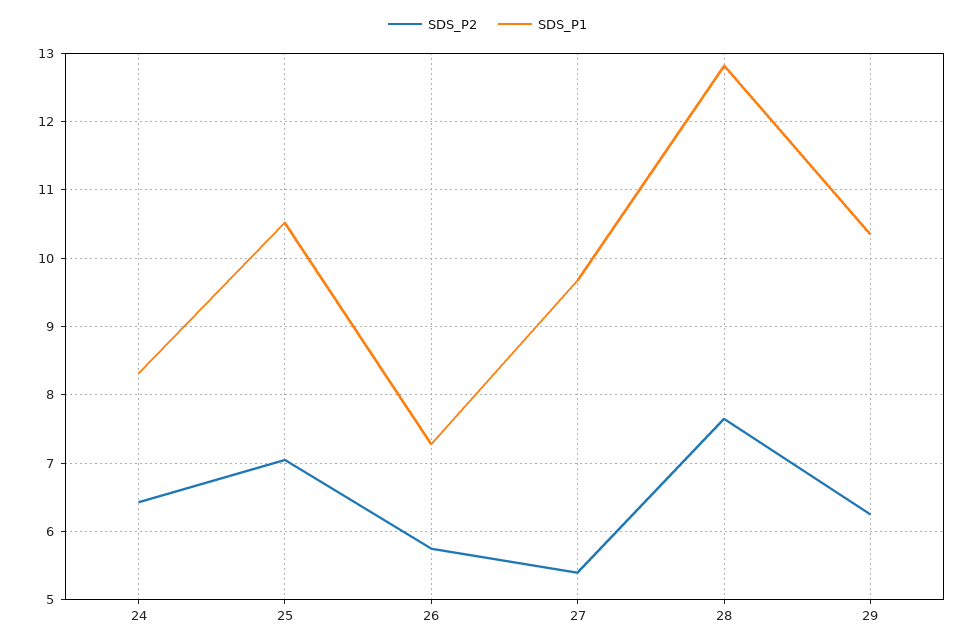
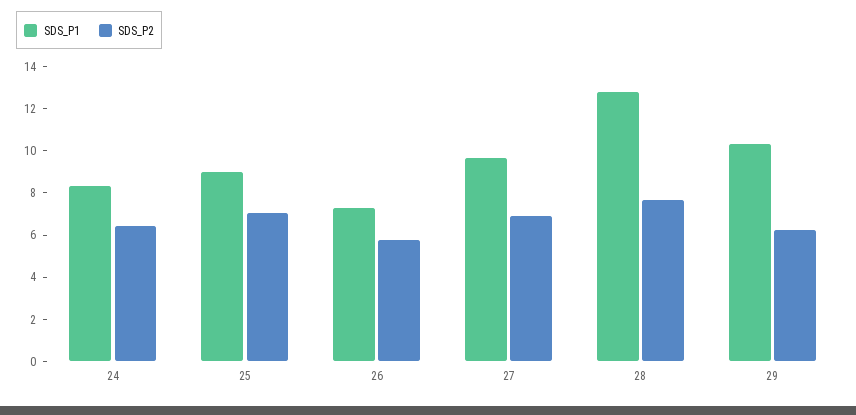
SDS_P1, 25: 10.5 -> 9
SDS_P2, 27: 5.4 -> 7

